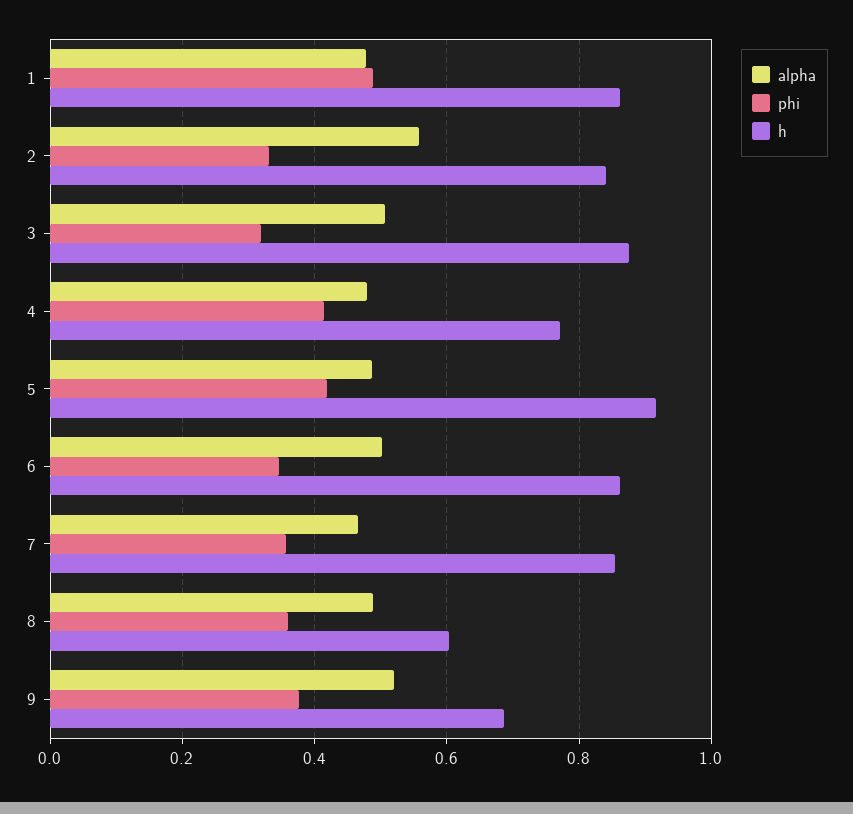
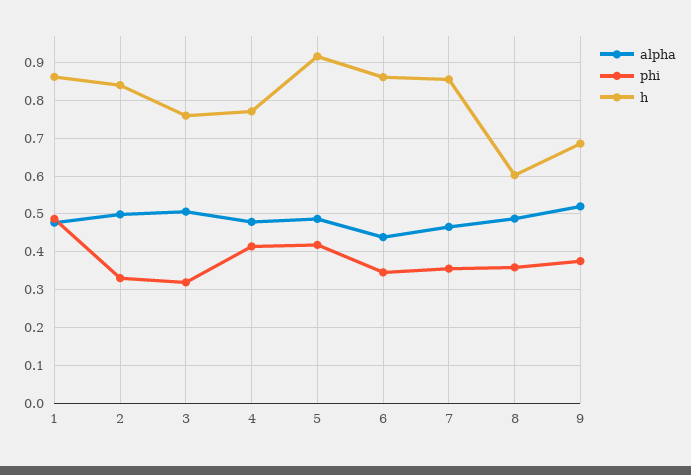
alpha, 2: 0.56 -> 0.5
h, 3: 0.88 -> 0.76
alpha, 6: 0.5 -> 0.44

